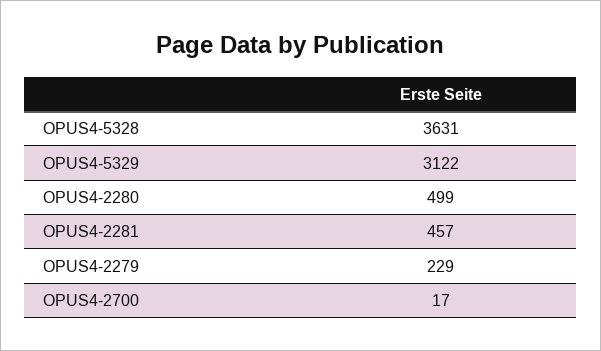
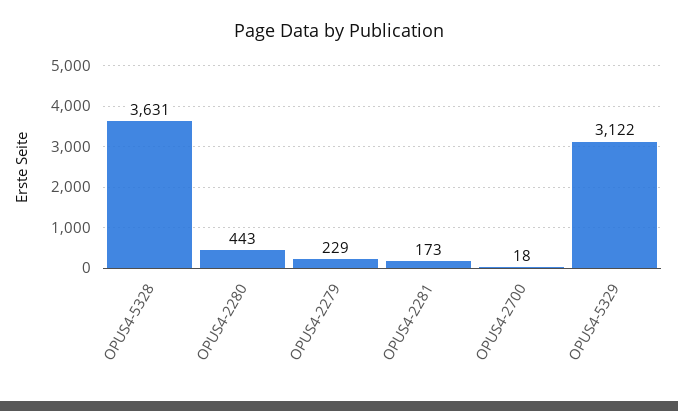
OPUS4-2280: 499 -> 443
OPUS4-2281: 457 -> 173
OPUS4-2700: 17 -> 18

